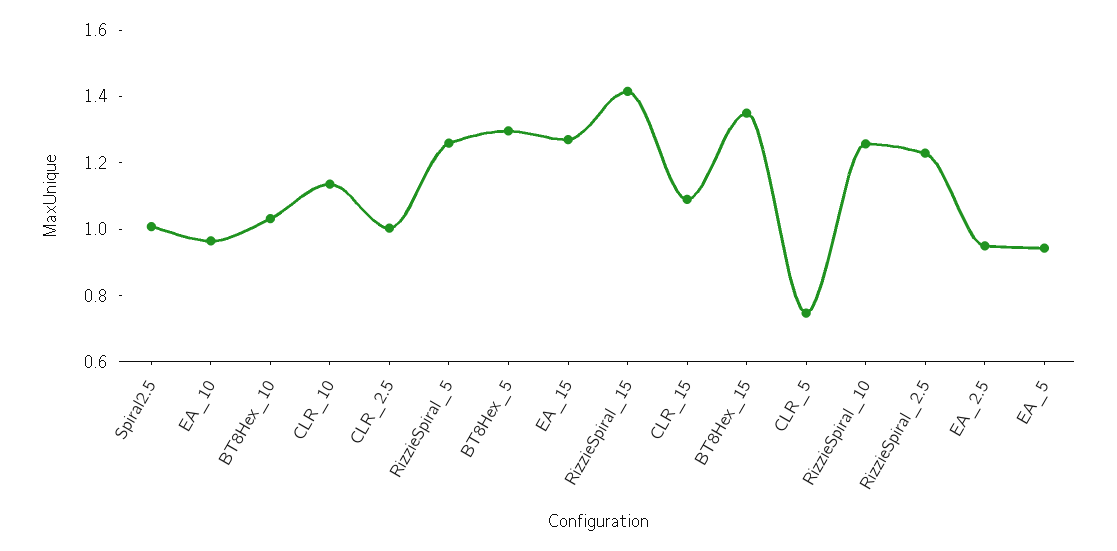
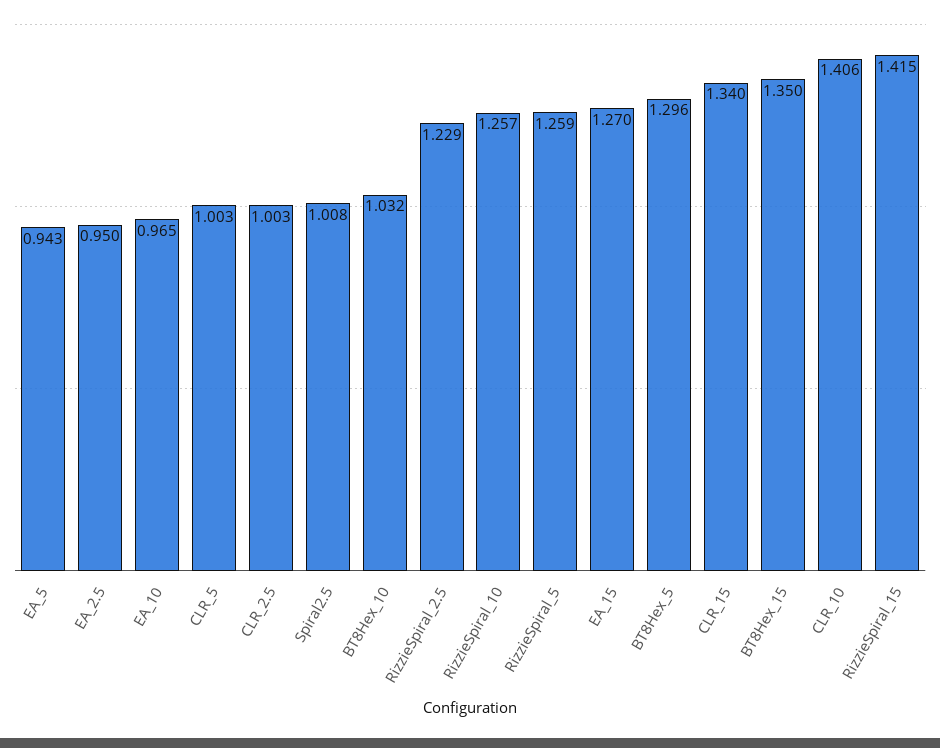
CLR_10: 1.15 -> 1.406
CLR_15: 1.1 -> 1.34
CLR_5: 0.75 -> 1.003

